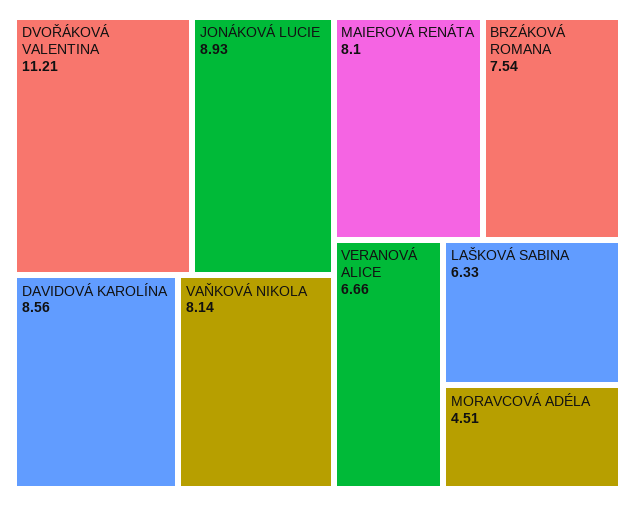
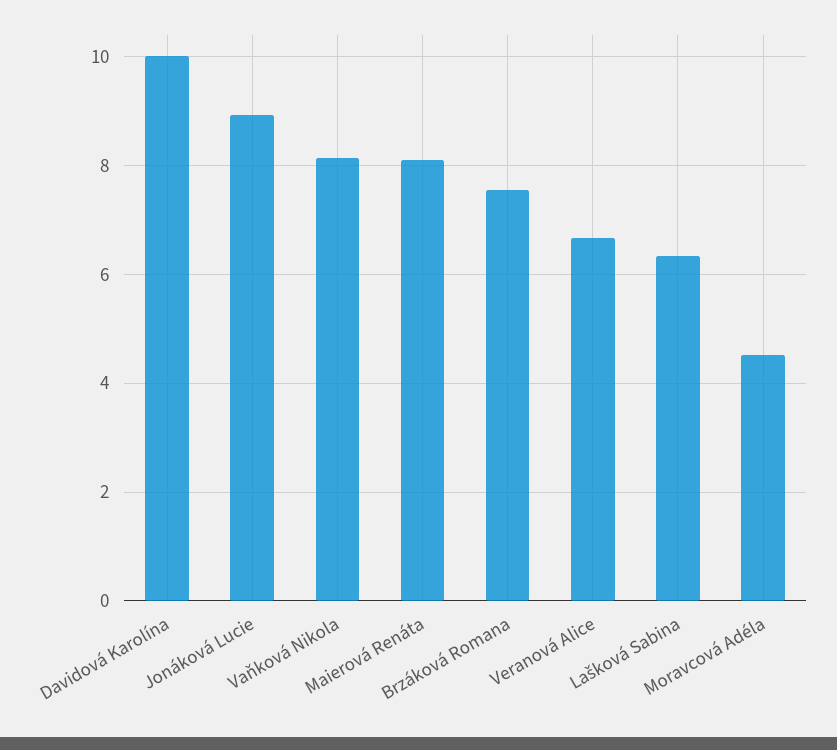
DVOŘÁKOVÁ VALENTINA: 11.21 -> none
DAVIDOVÁ KAROLÍNA: 8.56 -> 10

